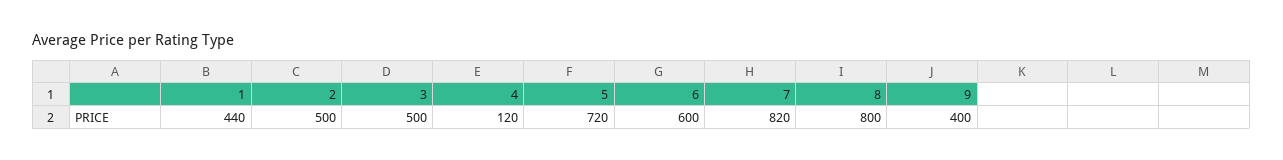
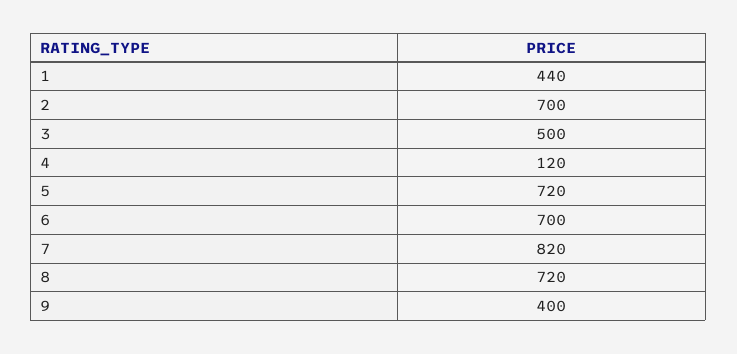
2: 500 -> 700
6: 600 -> 700
8: 800 -> 720

